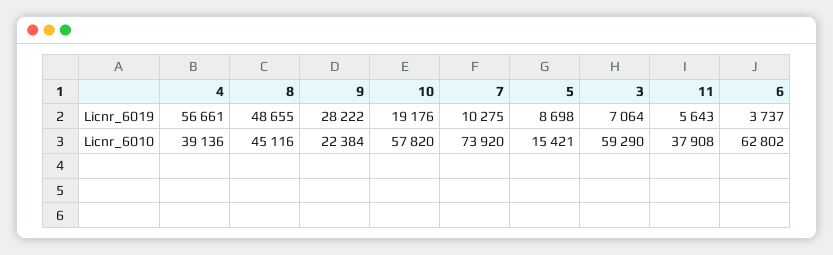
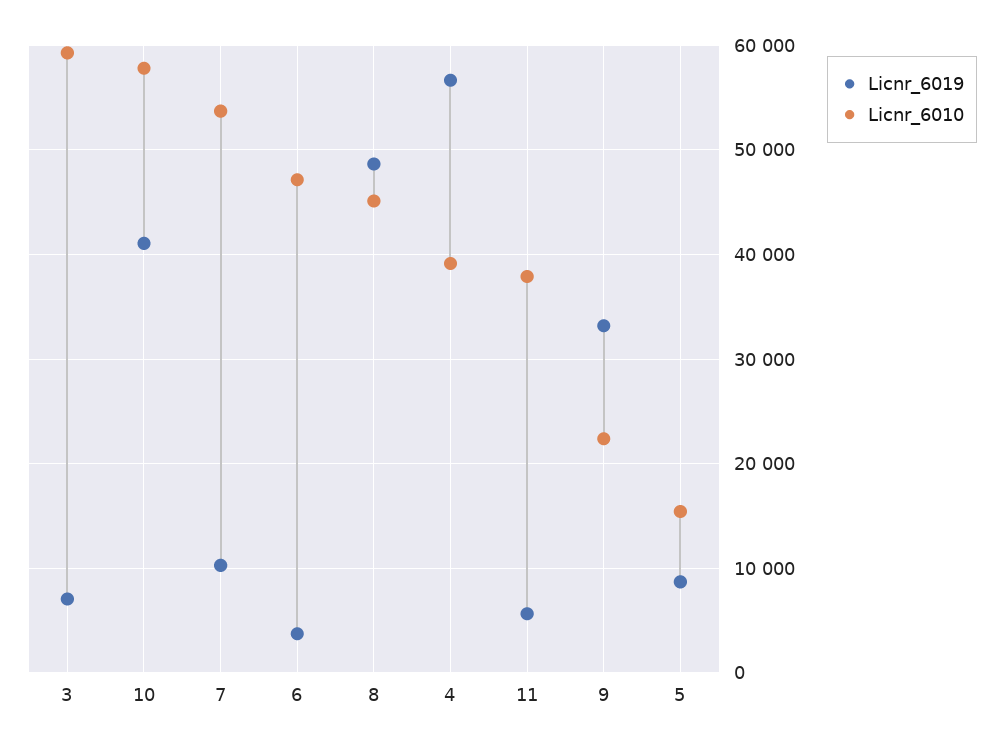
Licnr_6019, 9: 28222 -> 33000
Licnr_6019, 10: 19176 -> 41000
Licnr_6010, 7: 73920 -> 54000
Licnr_6010, 6: 62802 -> 47000

